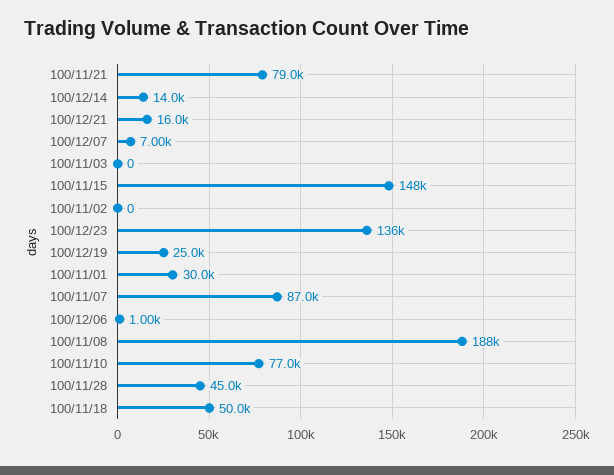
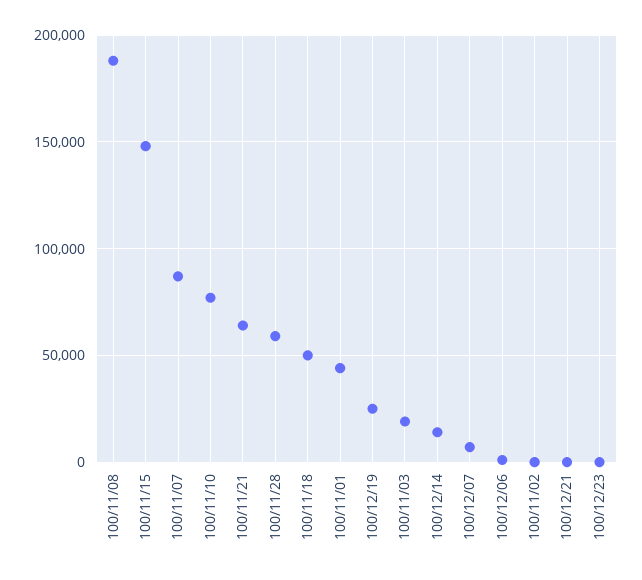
100/11/21: 79000 -> 65000
100/12/21: 16000 -> 0
100/11/03: 0 -> 20000
100/12/23: 136000 -> 0
100/11/01: 30000 -> 45000
100/11/28: 45000 -> 60000

